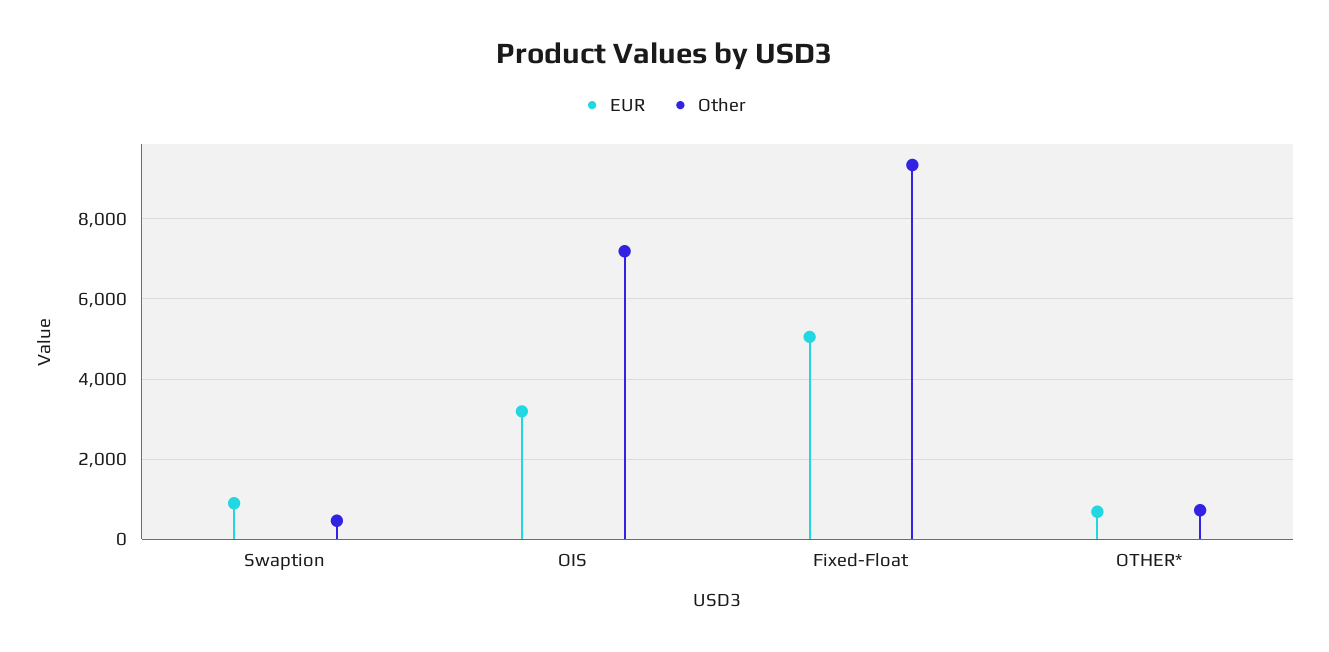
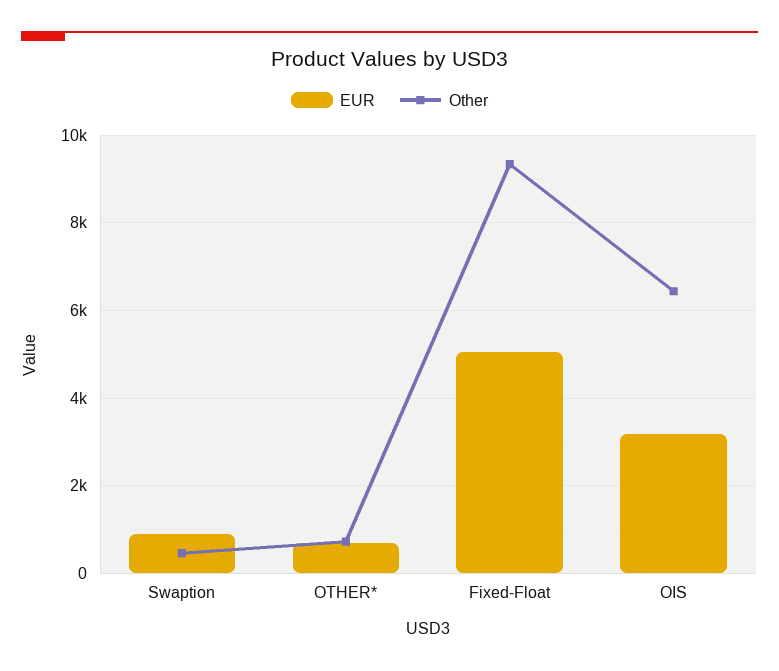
Other, OIS: 7200 -> 6400

